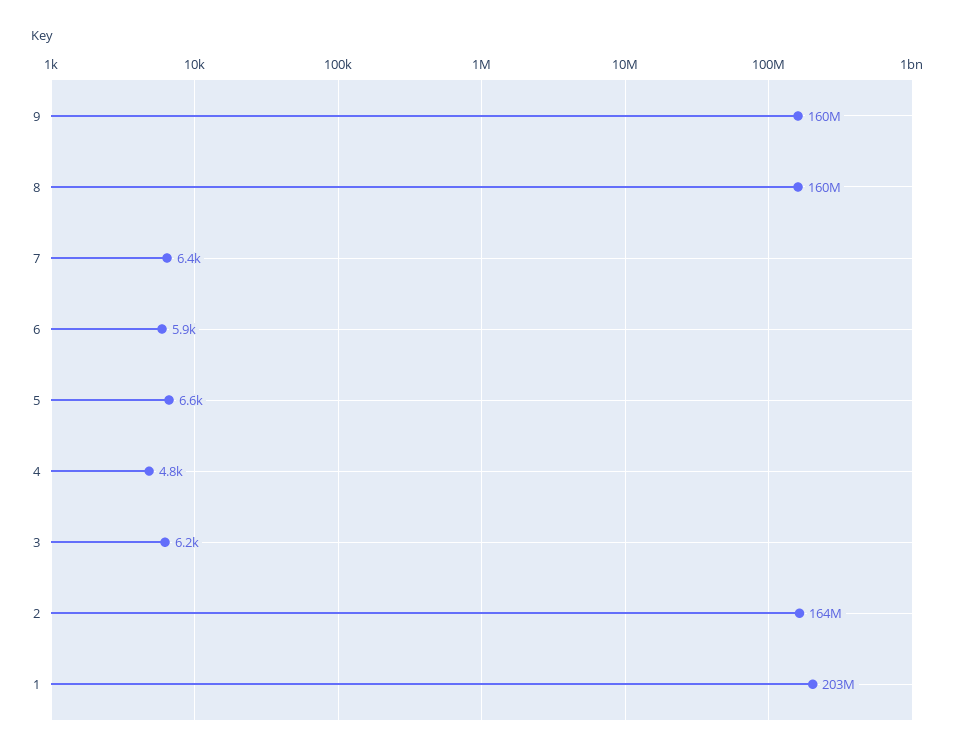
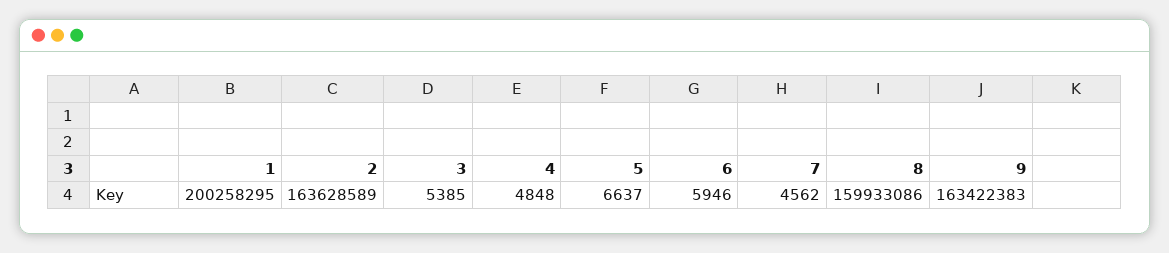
9: 160000000 -> 163422383
7: 6400 -> 4562
3: 6200 -> 5385
1: 203000000 -> 200258295

